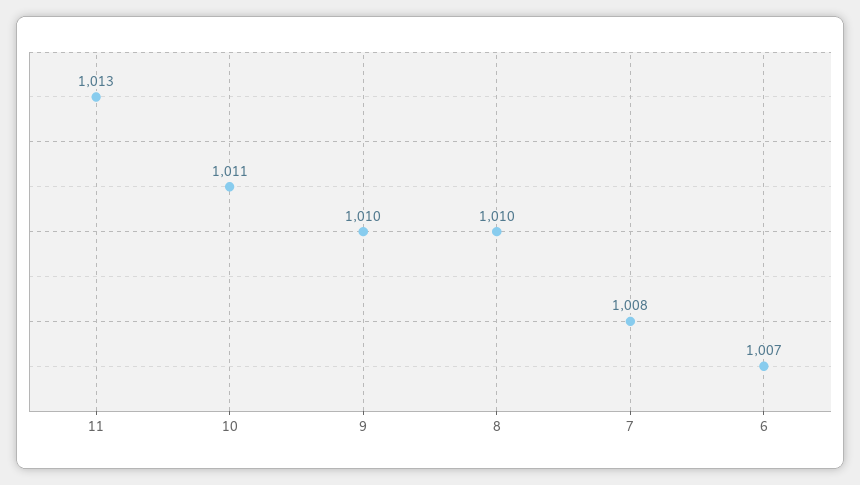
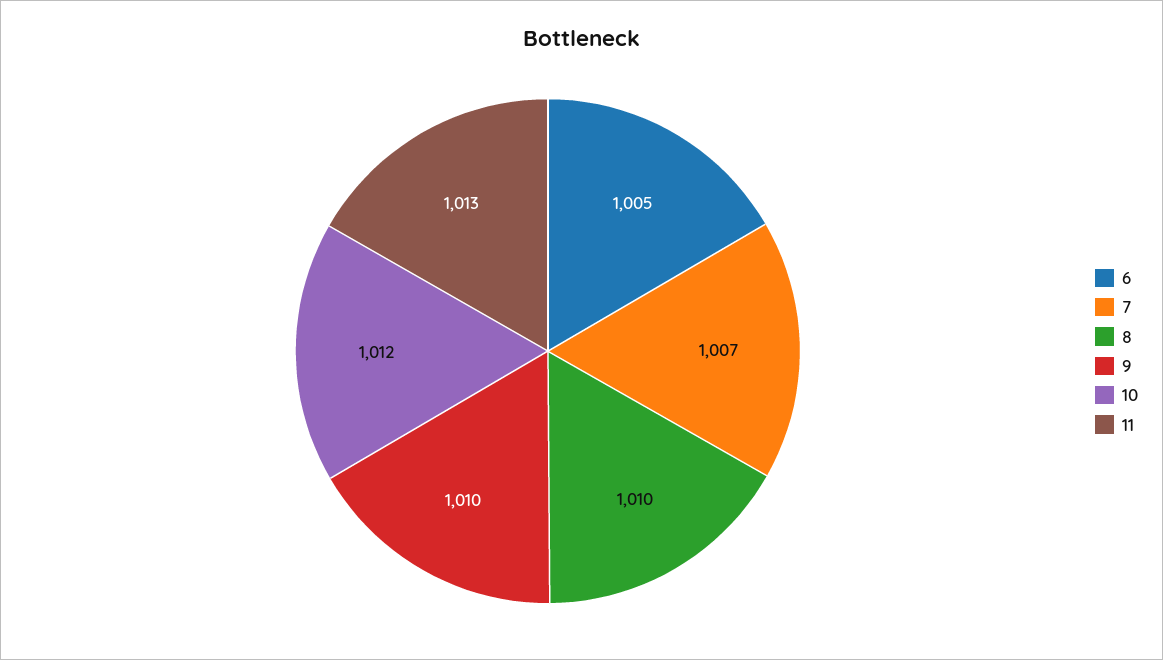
10: 1011 -> 1012
7: 1008 -> 1007
6: 1007 -> 1005

